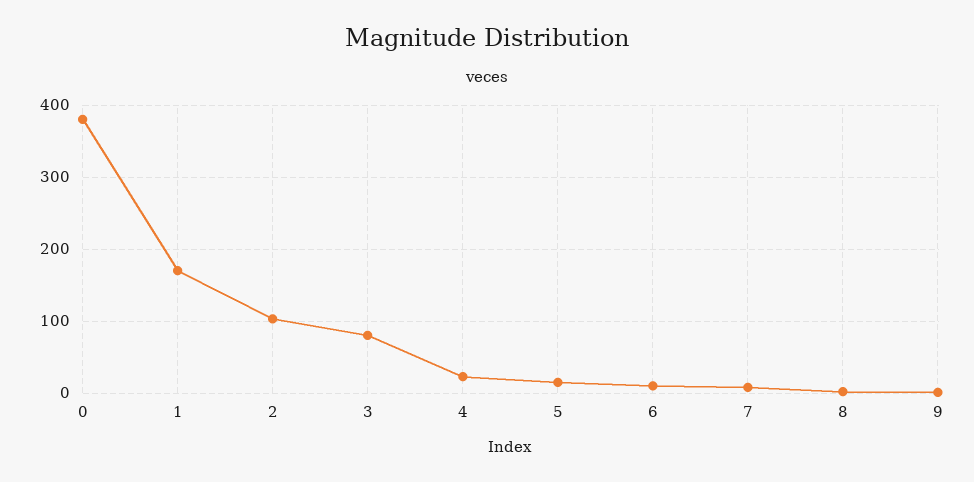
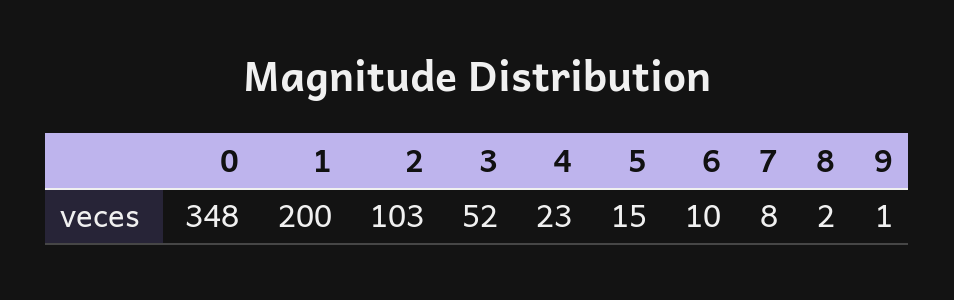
0: 380 -> 348
1: 170 -> 200
3: 80 -> 52

